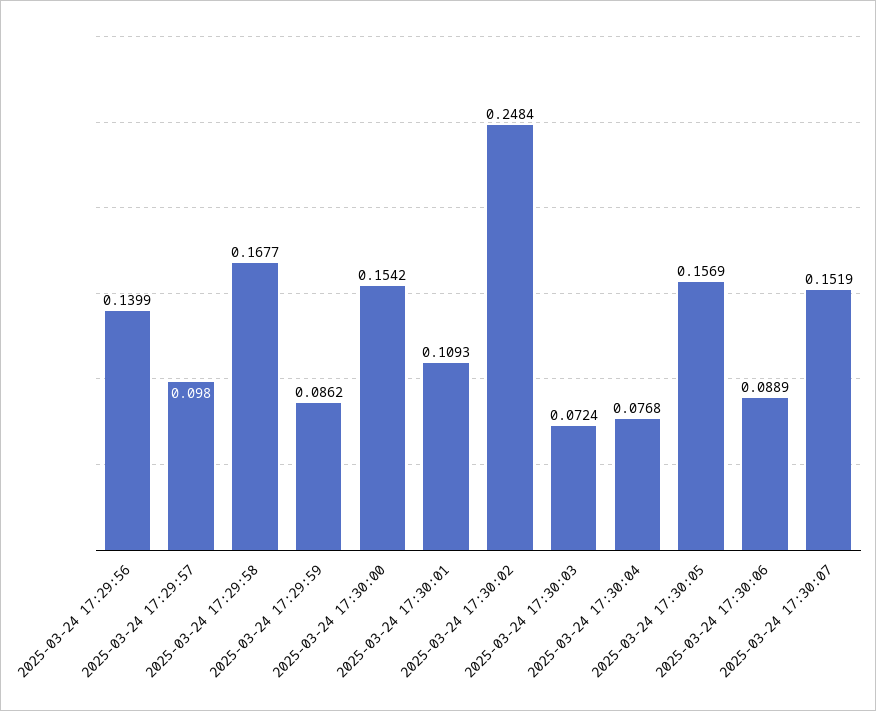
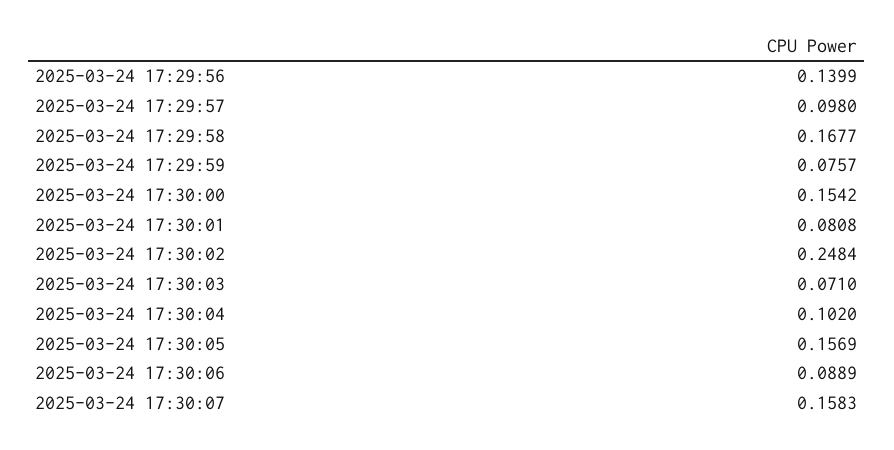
2025-03-24 17:29:59: 0.0862 -> 0.0757
2025-03-24 17:30:01: 0.1093 -> 0.0808
2025-03-24 17:30:03: 0.0724 -> 0.071
2025-03-24 17:30:04: 0.0768 -> 0.102
2025-03-24 17:30:07: 0.1519 -> 0.1583

